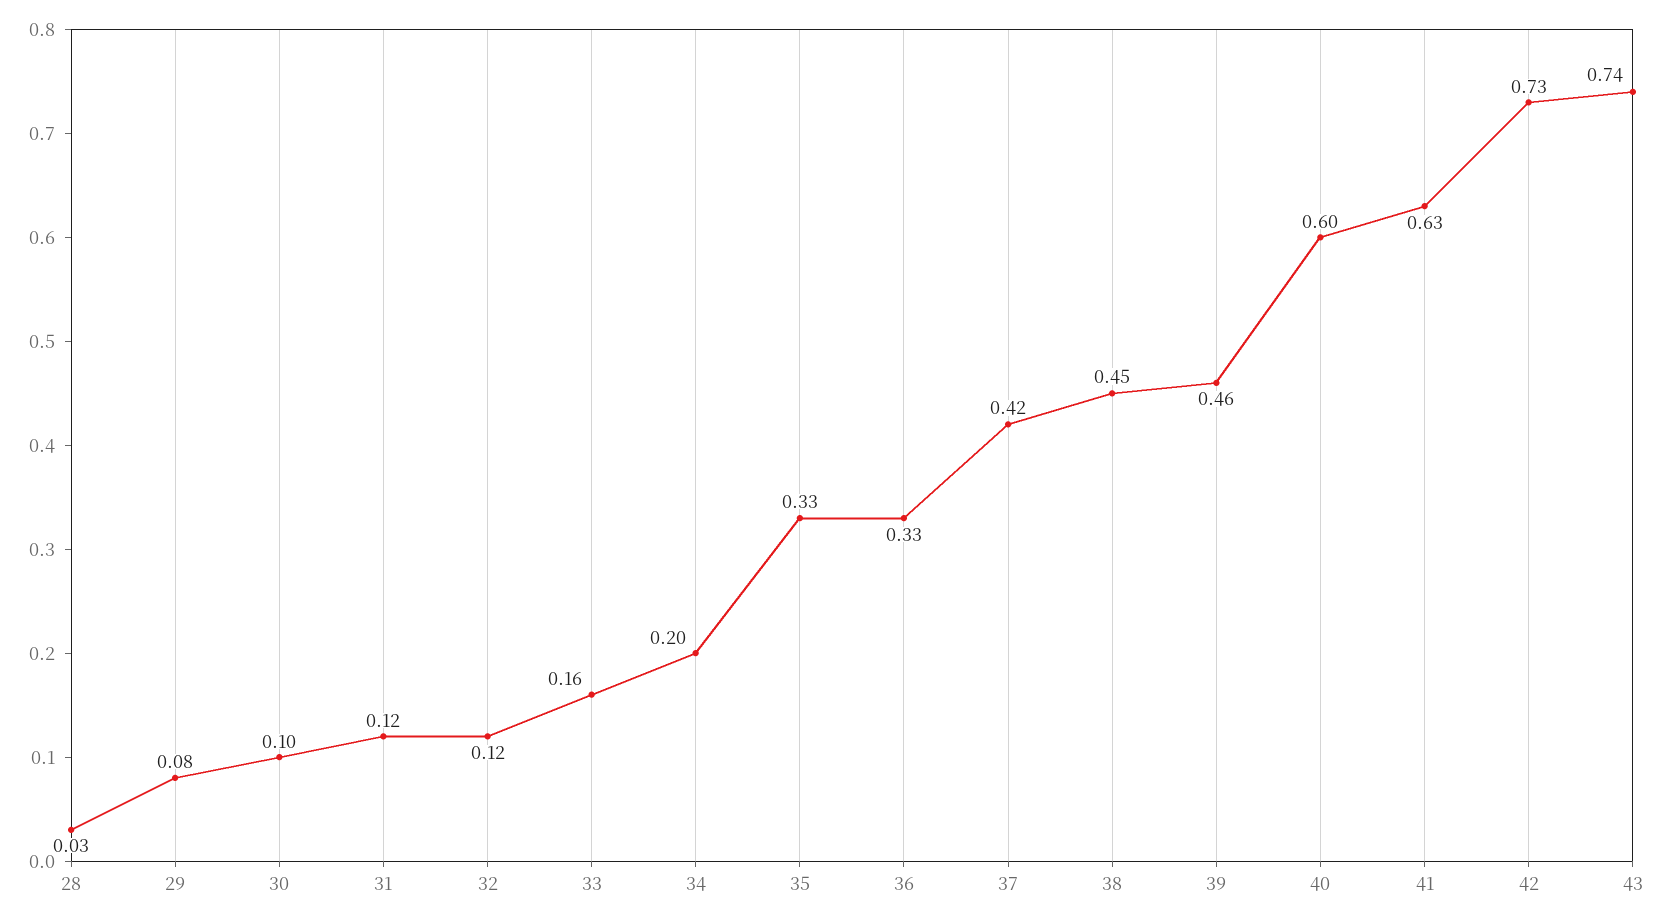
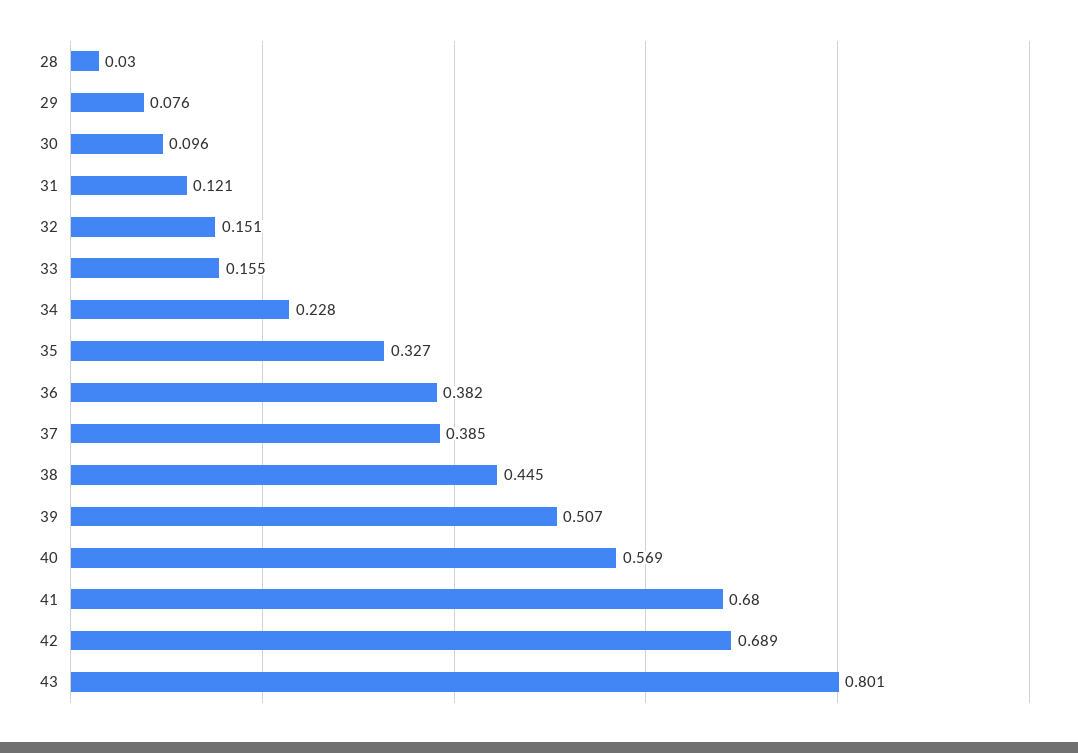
32: 0.12 -> 0.151
34: 0.2 -> 0.228
36: 0.33 -> 0.382
37: 0.42 -> 0.385
39: 0.46 -> 0.507
40: 0.6 -> 0.569
41: 0.63 -> 0.68
42: 0.73 -> 0.689
43: 0.74 -> 0.801

